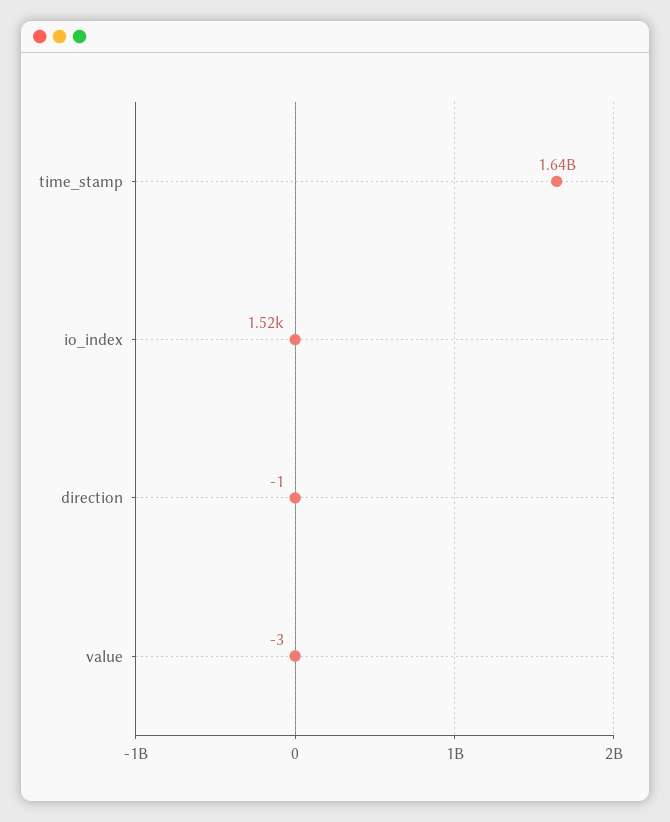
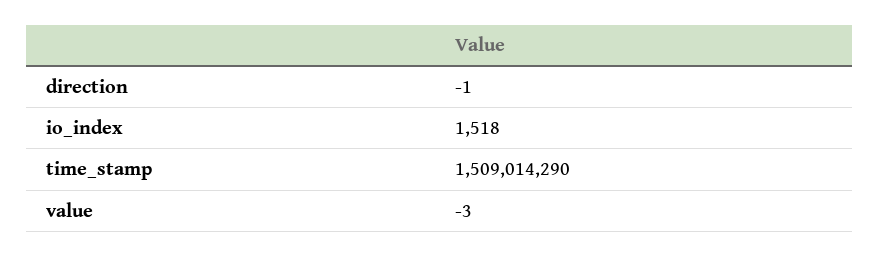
time_stamp: 1640000000 -> 1509014290

